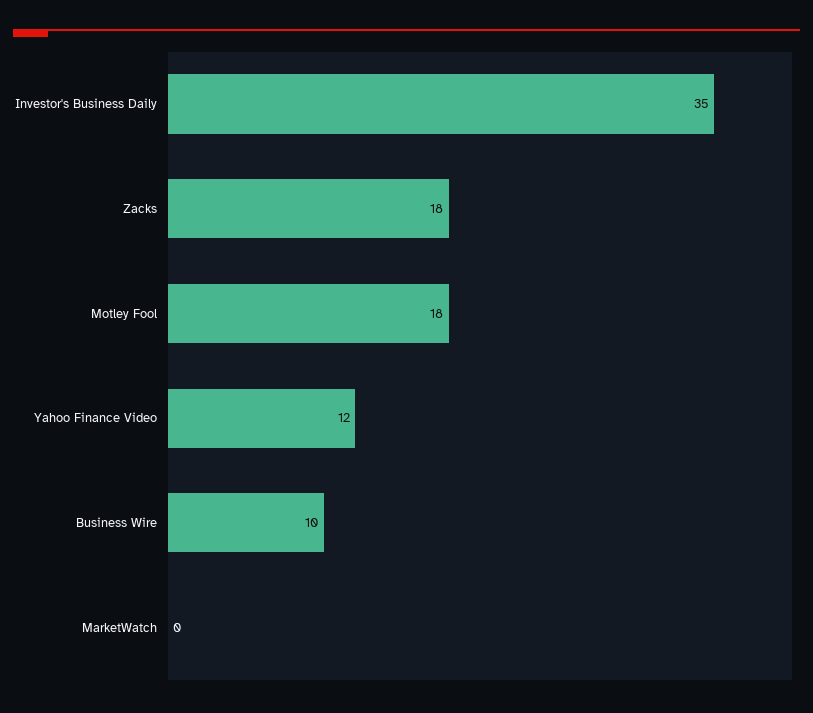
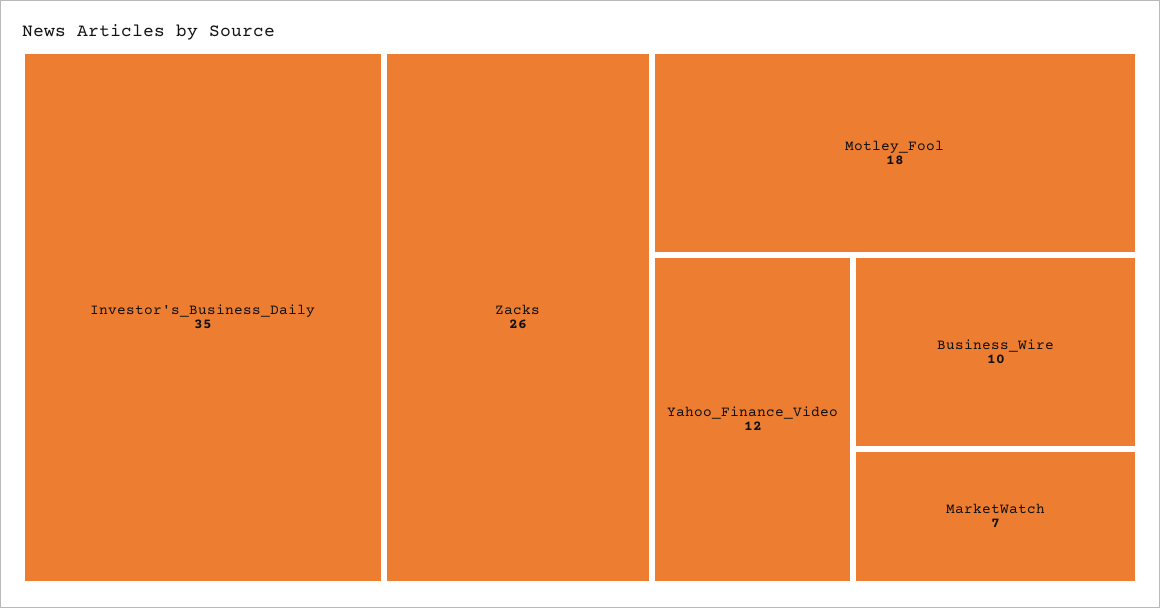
Zacks: 18 -> 26
MarketWatch: 0 -> 7

